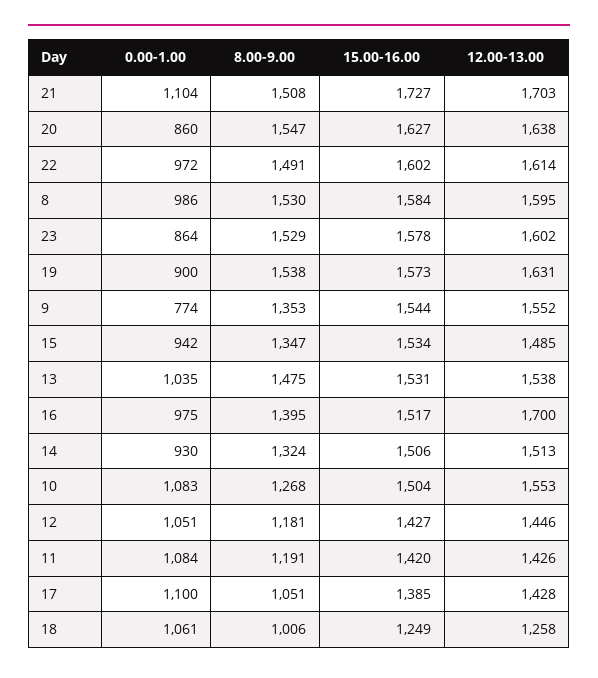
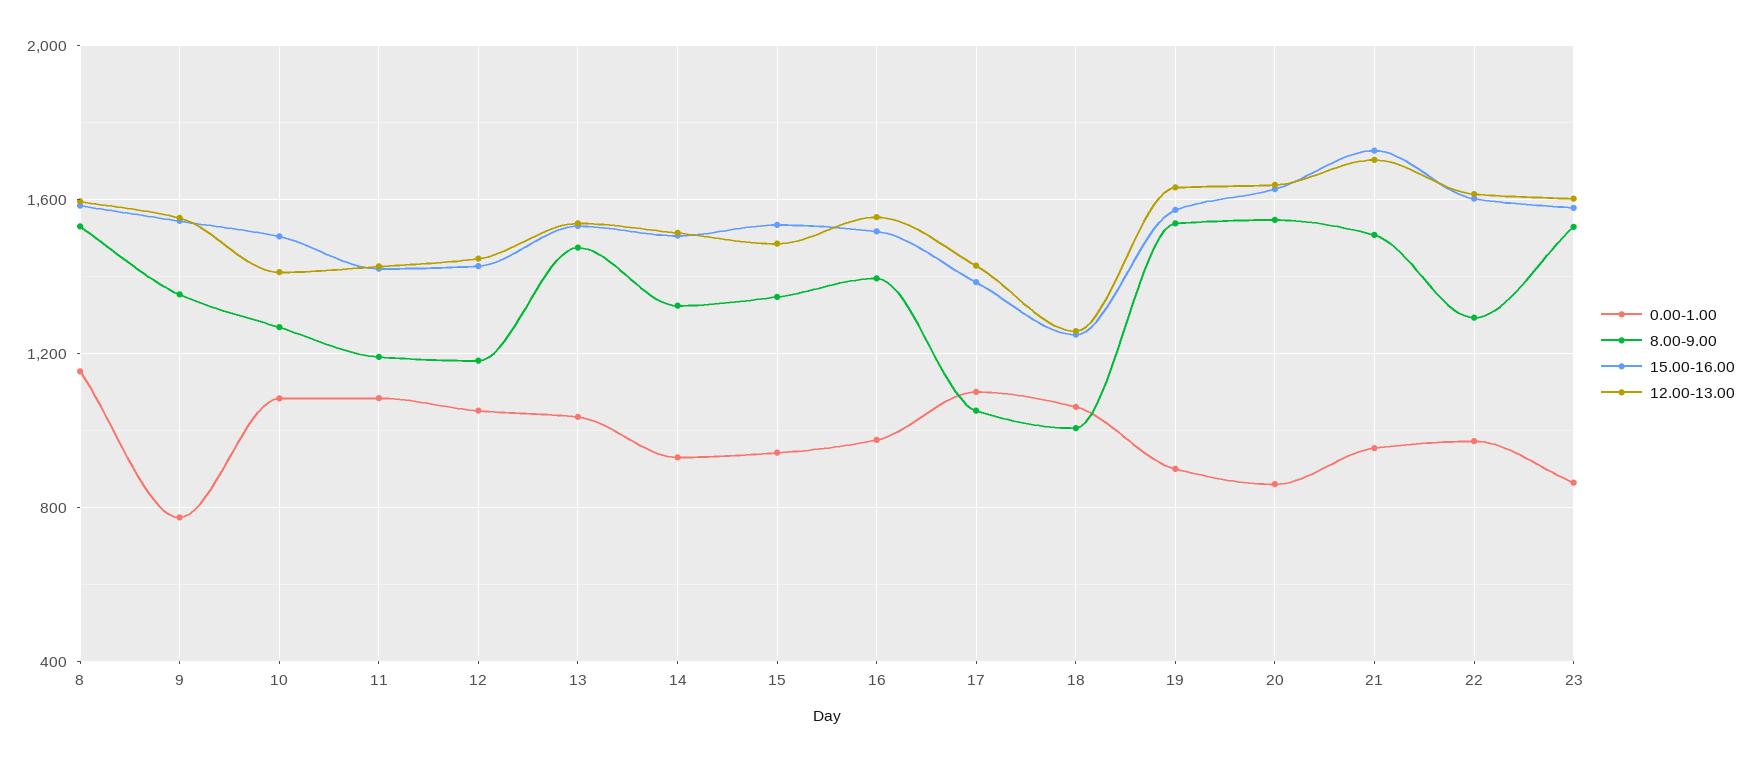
0.00-1.00, 21: 1104 -> 950
8.00-9.00, 22: 1491 -> 1300
0.00-1.00, 8: 986 -> 1150
12.00-13.00, 16: 1700 -> 1550
12.00-13.00, 10: 1553 -> 1400

